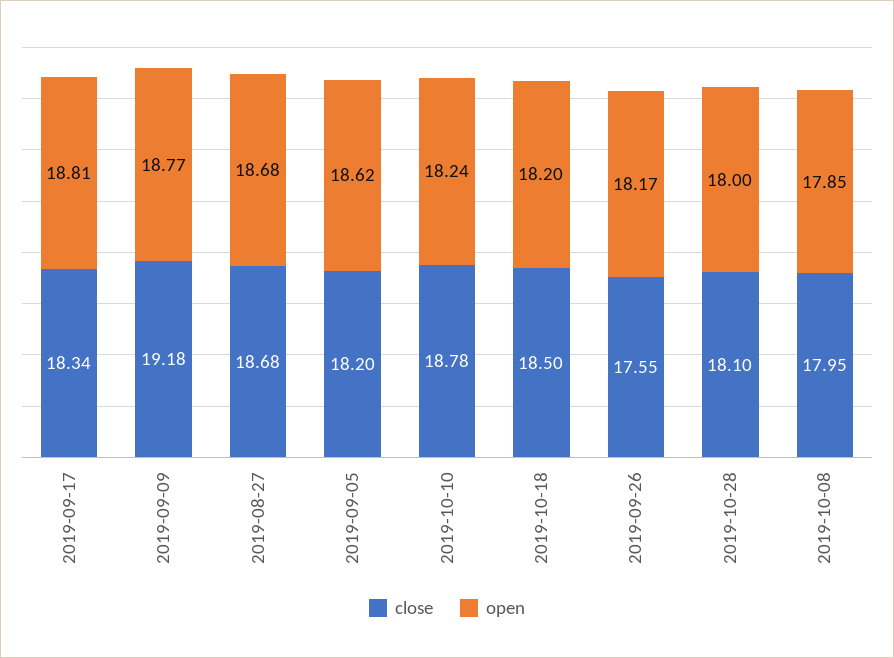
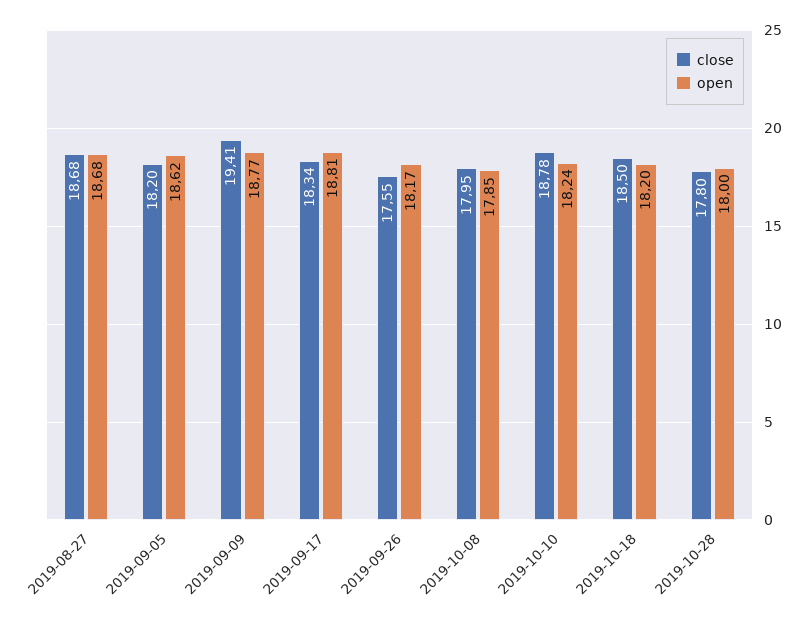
close, 2019-09-09: 19.18 -> 19.41
close, 2019-10-28: 18.1 -> 17.8

